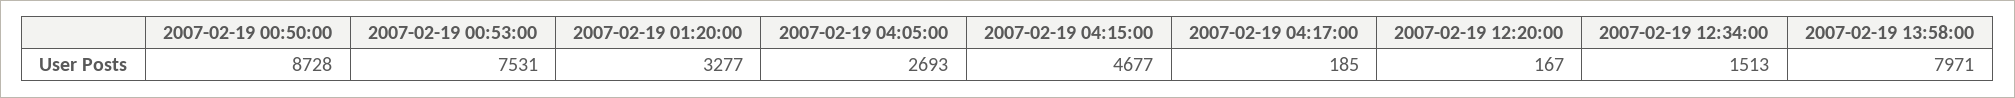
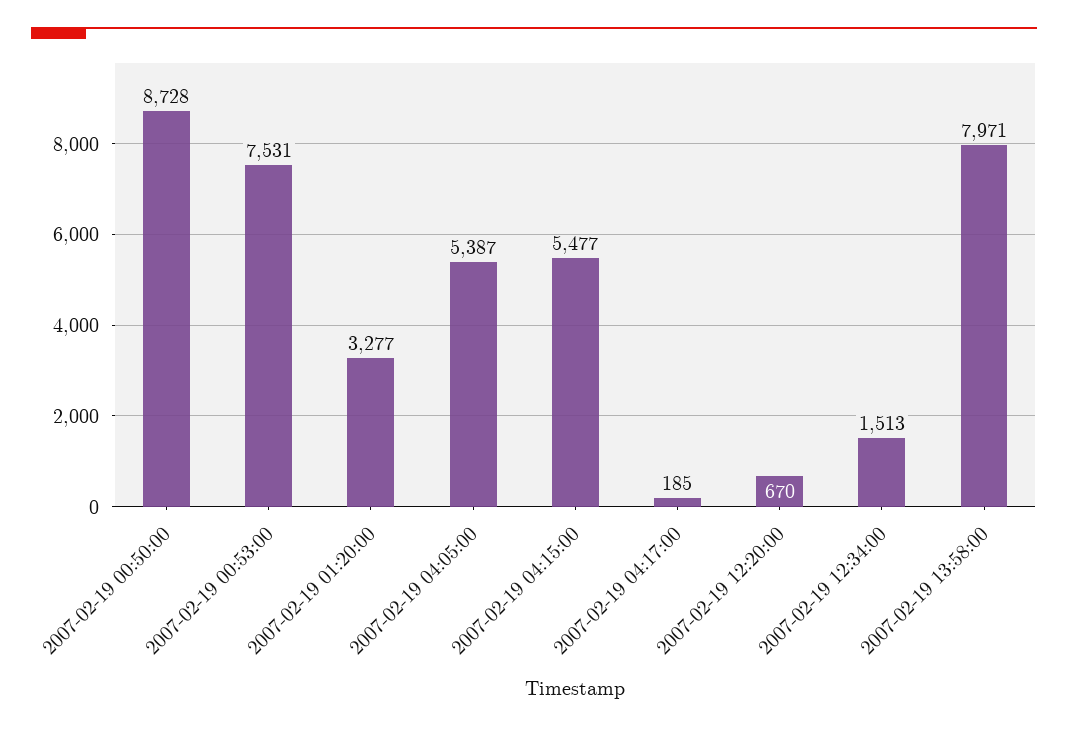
2007-02-19 04:05:00: 2693 -> 5387
2007-02-19 04:15:00: 4677 -> 5477
2007-02-19 12:20:00: 167 -> 670

